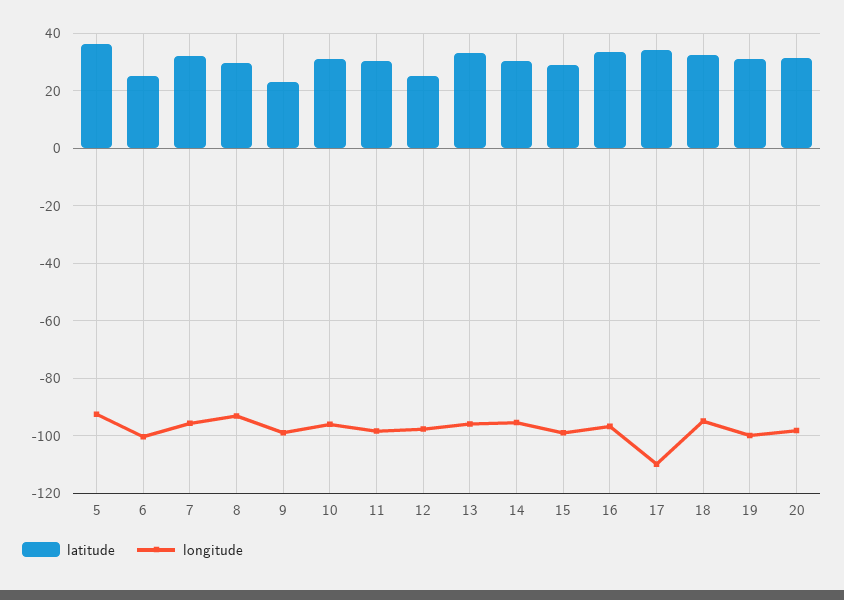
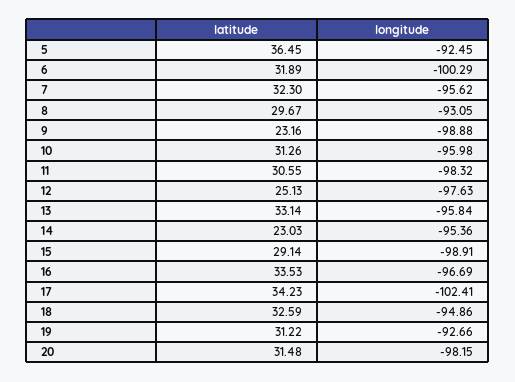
latitude, 6: 25 -> 31.89
latitude, 14: 30 -> 23.03
longitude, 17: -110 -> -102.41
longitude, 19: -100 -> -92.66

